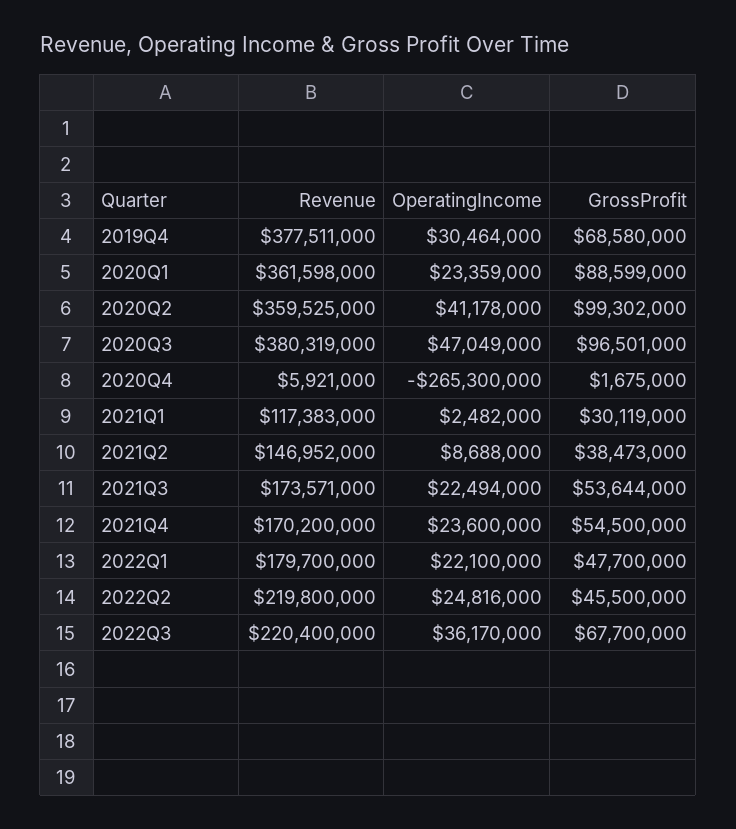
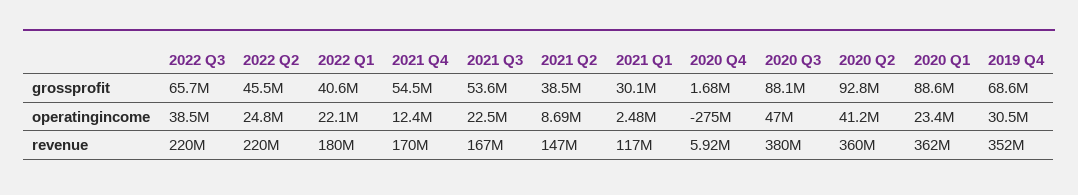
Revenue, 2019Q4: 377511000 -> 352000000
GrossProfit, 2020Q2: 99302000 -> 92800000
GrossProfit, 2020Q3: 96501000 -> 88100000
OperatingIncome, 2020Q4: -265300000 -> -275000000
Revenue, 2021Q3: 173571000 -> 167000000
OperatingIncome, 2021Q4: 23600000 -> 12400000
GrossProfit, 2022Q1: 47700000 -> 40600000
OperatingIncome, 2022Q3: 36170000 -> 38500000
GrossProfit, 2022Q3: 67700000 -> 65700000

